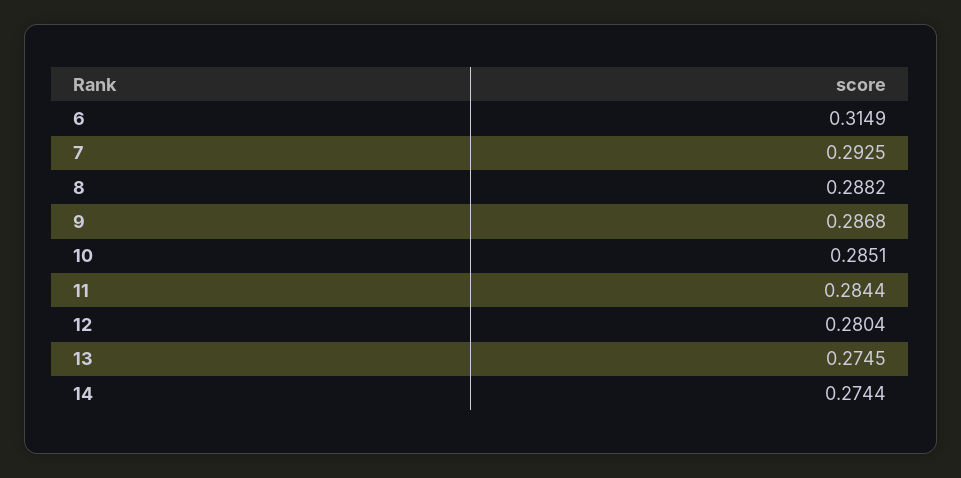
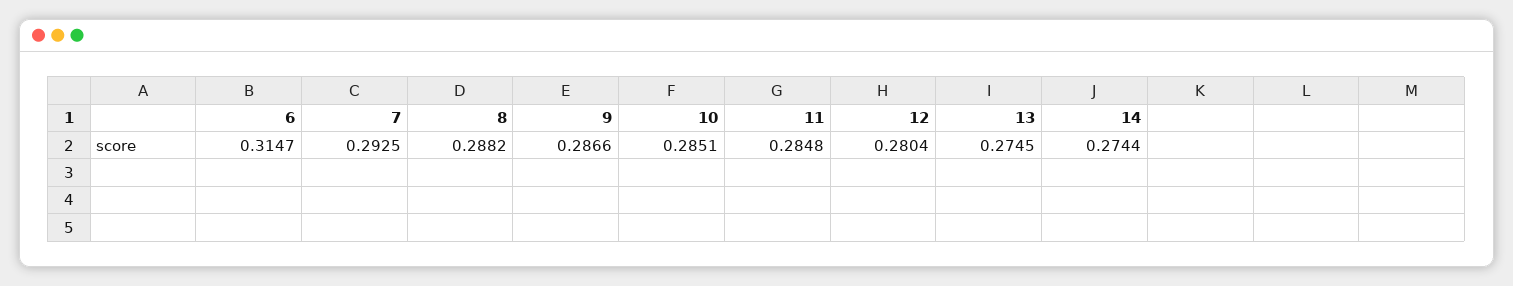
6: 0.3149 -> 0.3147
9: 0.2868 -> 0.2866
11: 0.2844 -> 0.2848

